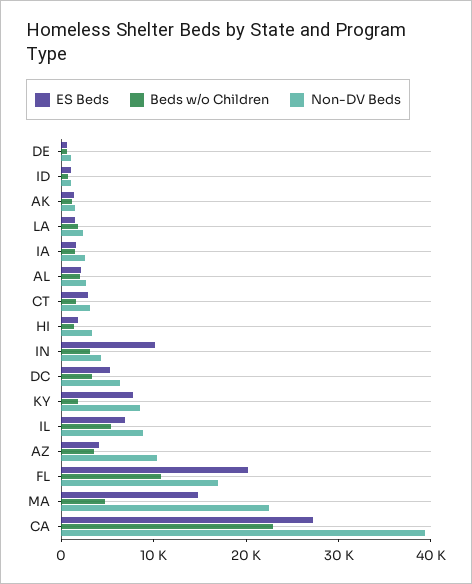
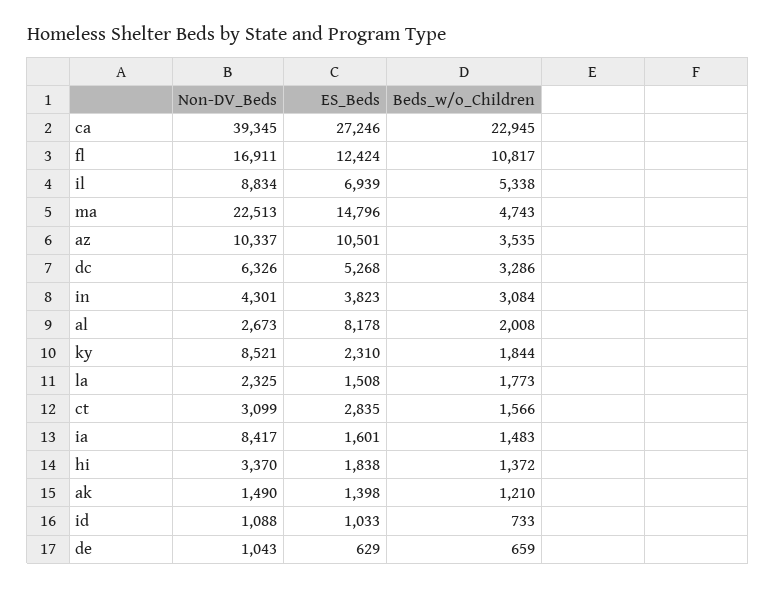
Non-DV Beds, IA: 2000 -> 8417
ES Beds, AL: 2000 -> 8178
ES Beds, IN: 10000 -> 3823
ES Beds, KY: 8000 -> 2310
ES Beds, AZ: 4000 -> 10501
ES Beds, FL: 20000 -> 12424

